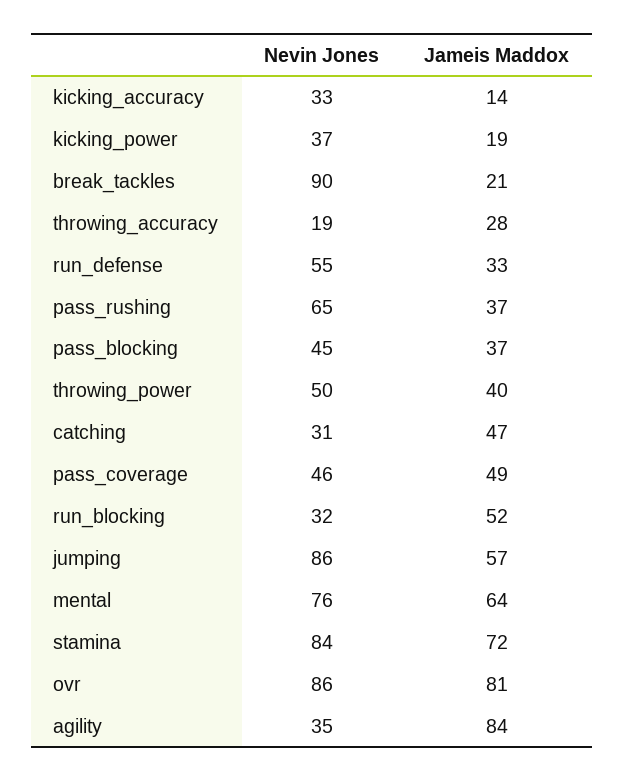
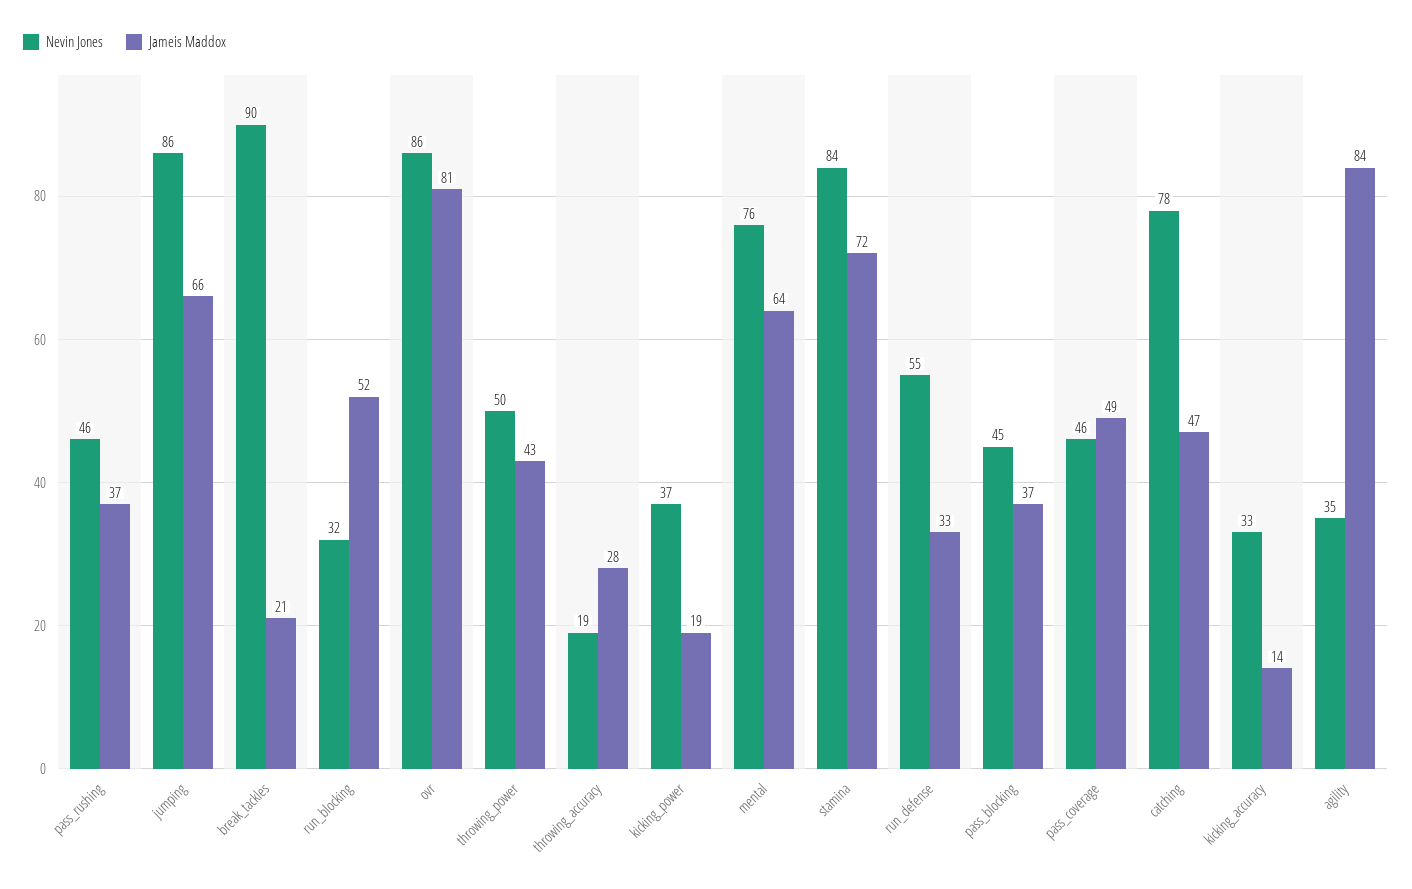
Nevin Jones, pass_rushing: 65 -> 46
Jameis Maddox, throwing_power: 40 -> 43
Nevin Jones, catching: 31 -> 78
Jameis Maddox, jumping: 57 -> 66

